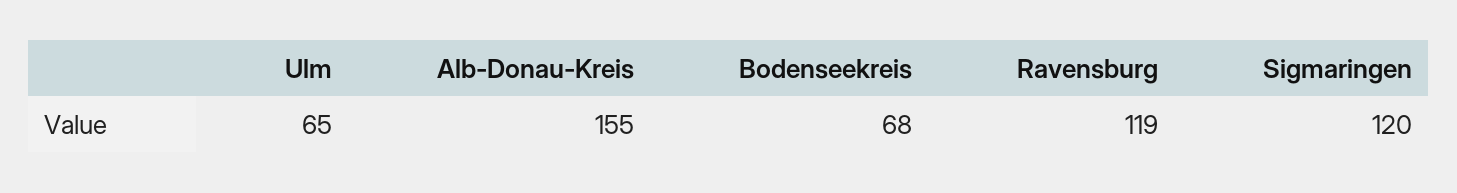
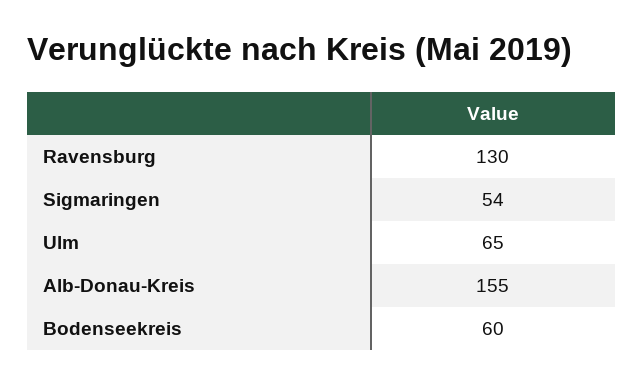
Bodenseekreis: 68 -> 60
Ravensburg: 119 -> 130
Sigmaringen: 120 -> 54

